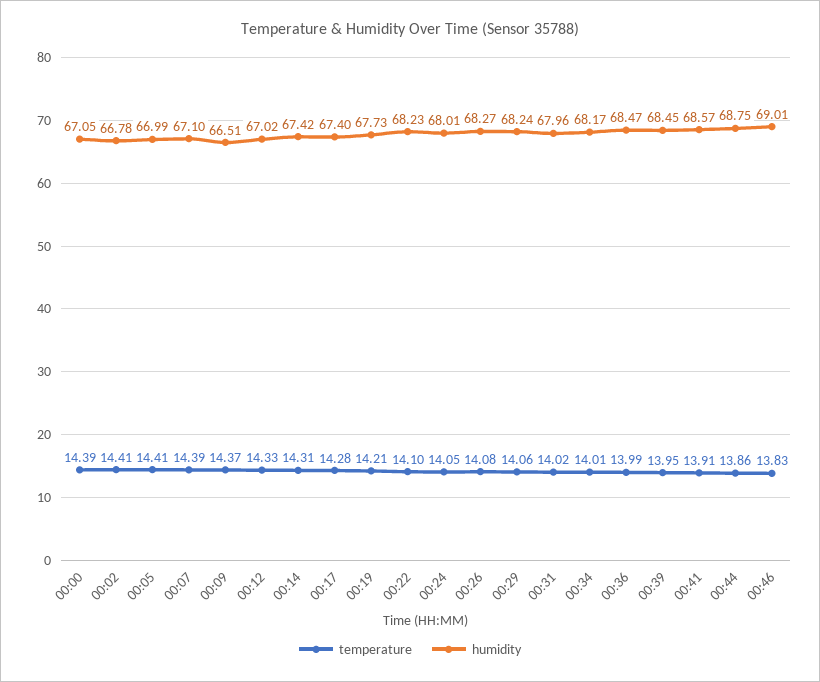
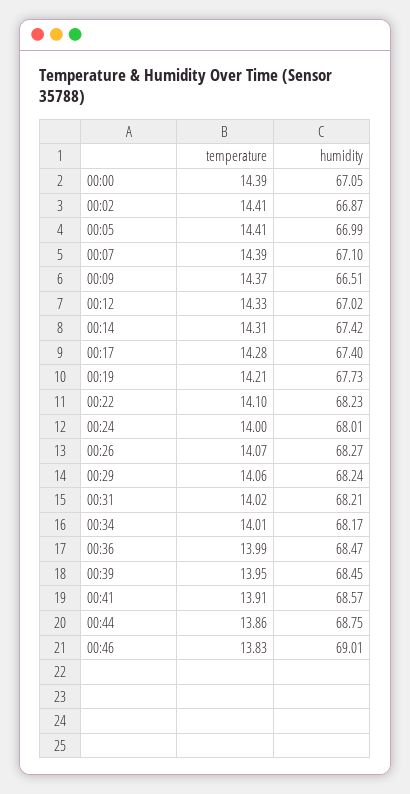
humidity, 00:02: 66.78 -> 66.87
temperature, 00:24: 14.05 -> 14
temperature, 00:26: 14.08 -> 14.07
humidity, 00:31: 67.96 -> 68.21

